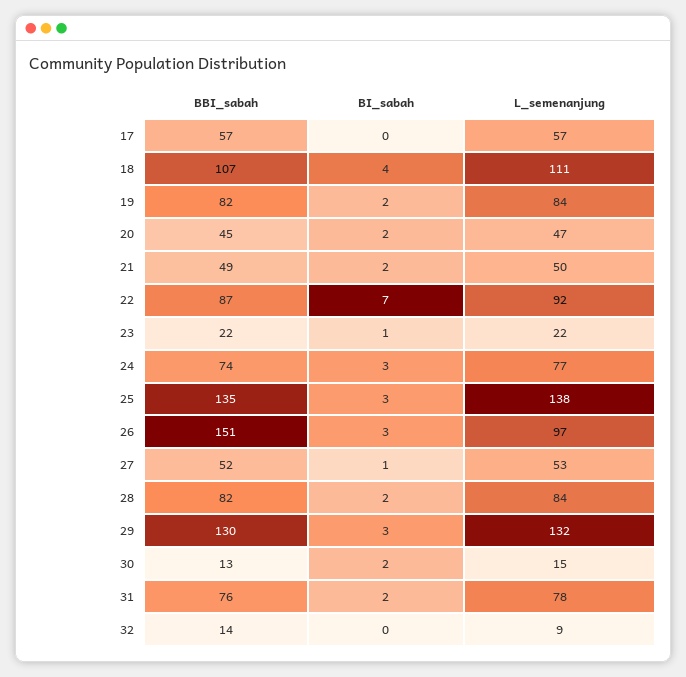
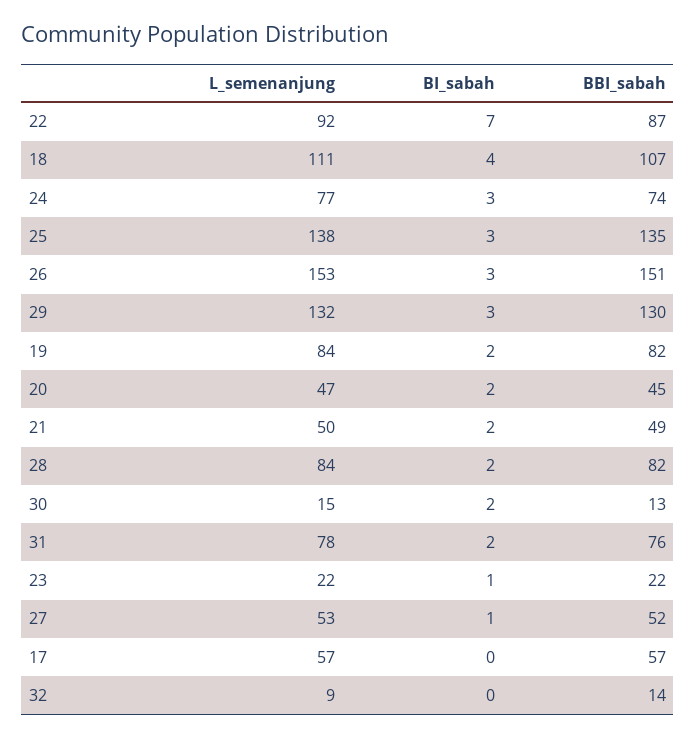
L_semenanjung, 26: 97 -> 153

